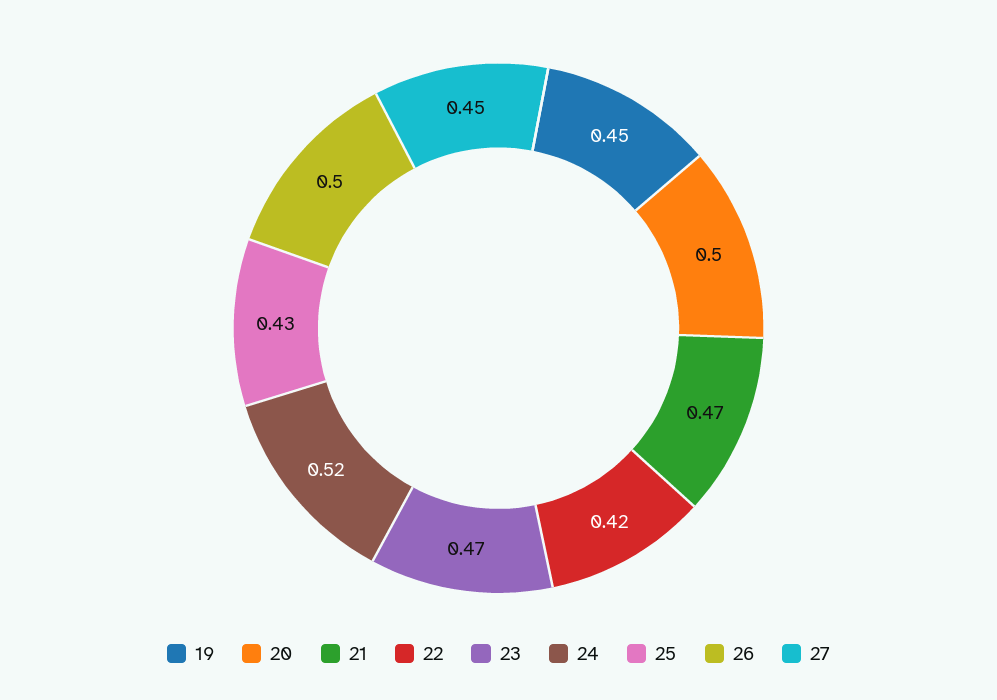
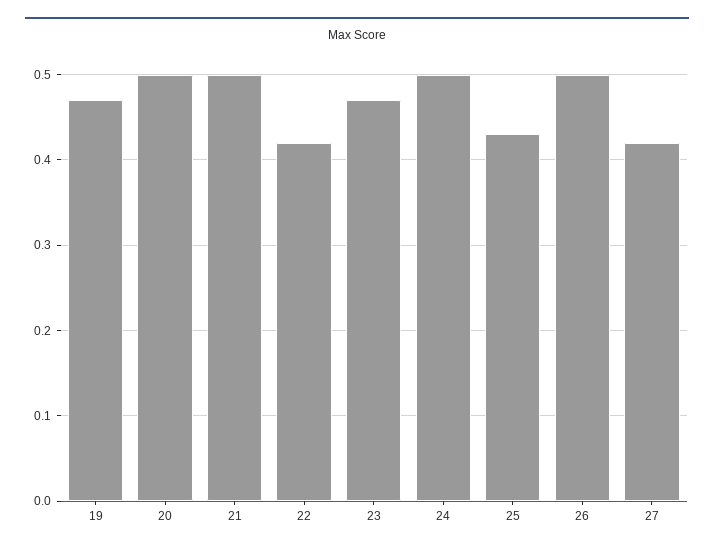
19: 0.45 -> 0.47
21: 0.47 -> 0.5
24: 0.52 -> 0.5
27: 0.45 -> 0.42

